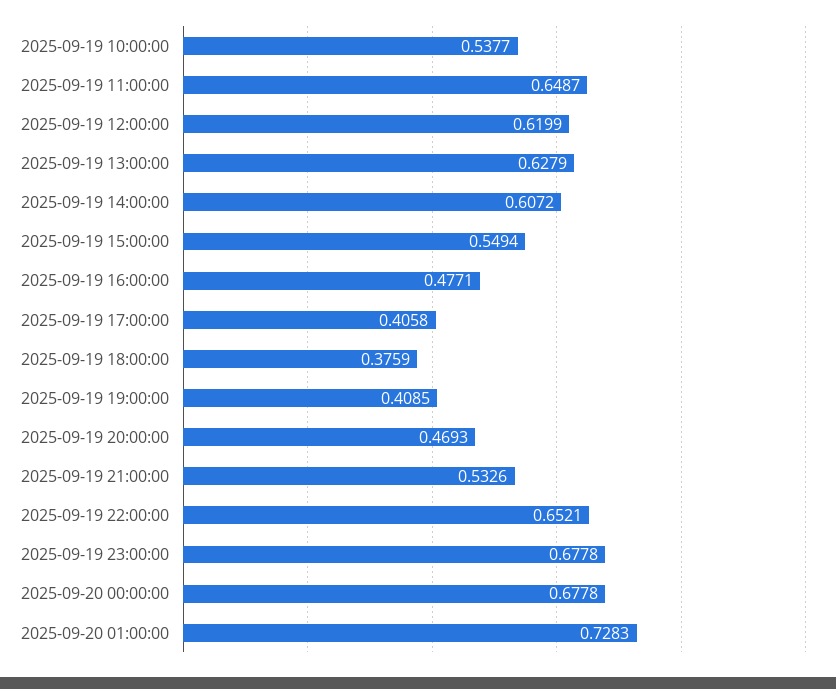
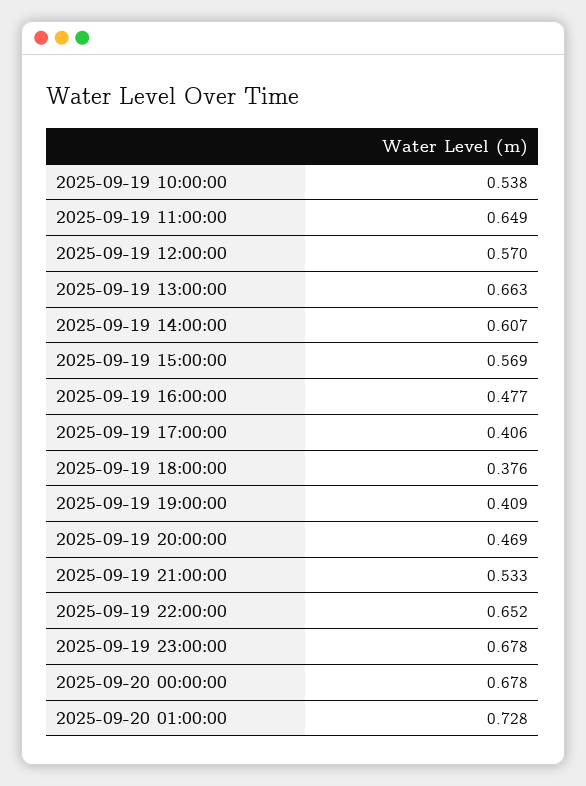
2025-09-19 12:00:00: 0.6199 -> 0.57
2025-09-19 13:00:00: 0.6279 -> 0.663
2025-09-19 15:00:00: 0.5494 -> 0.569

